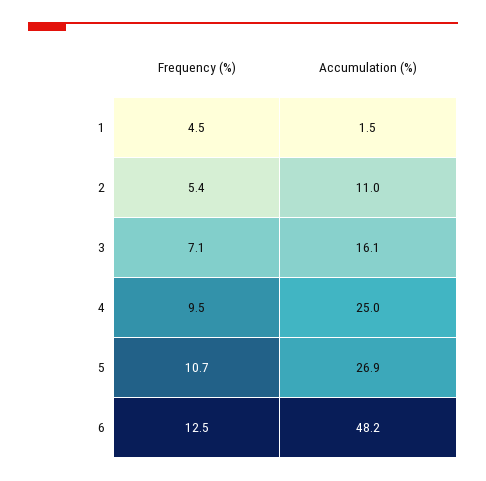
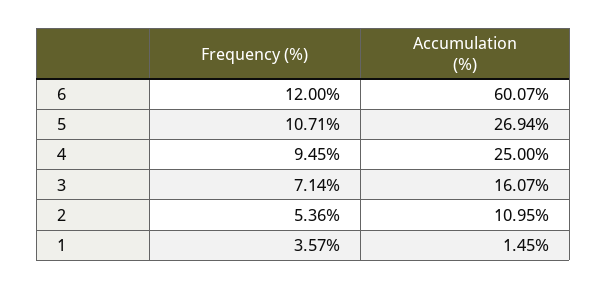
Frequency (%), 1: 4.5 -> 3.57
Frequency (%), 6: 12.5 -> 12
Accumulation (%), 6: 48.2 -> 60.07

